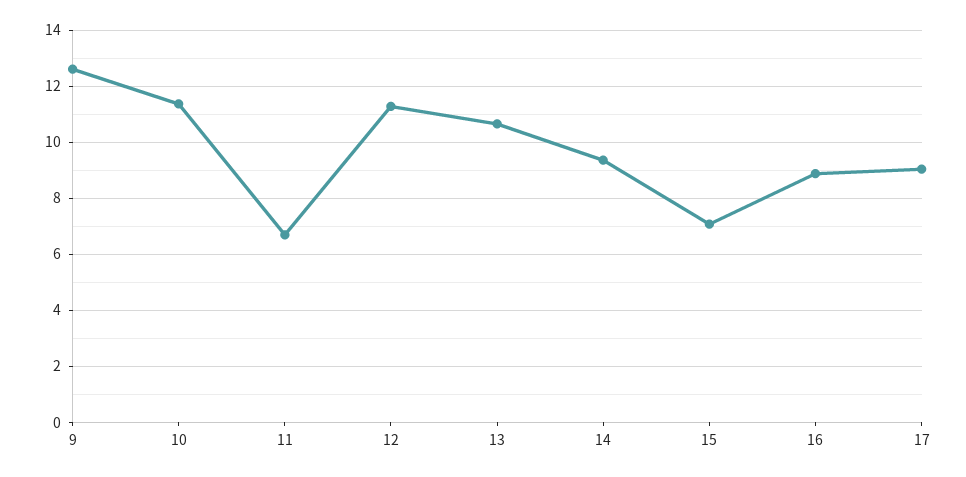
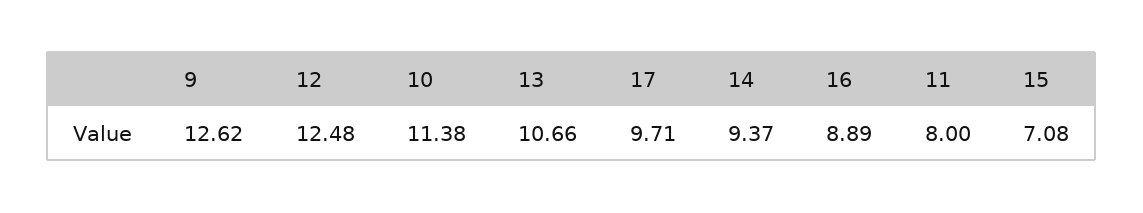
11: 6.75 -> 8
12: 11.25 -> 12.48
17: 9 -> 9.71

